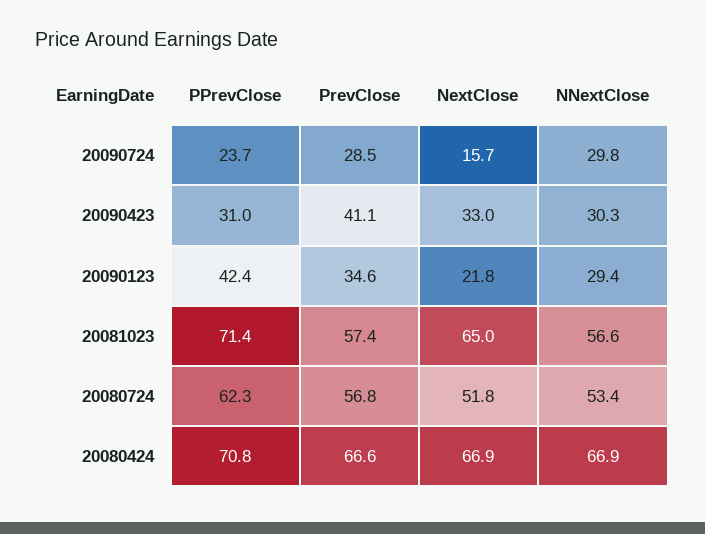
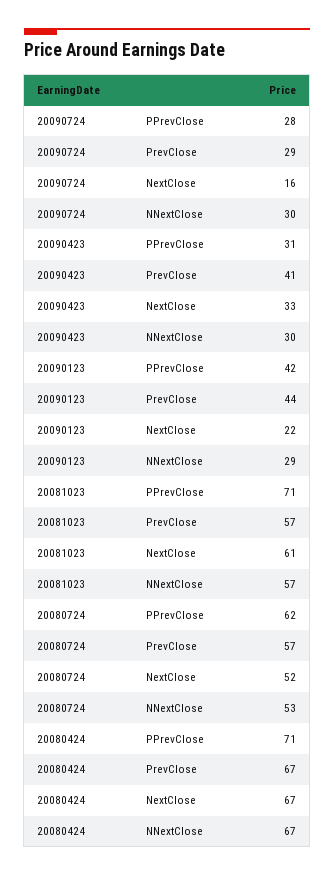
PPrevClose, 20090724: 23.7 -> 28
PrevClose, 20090123: 34.6 -> 44
NextClose, 20081023: 65 -> 61

